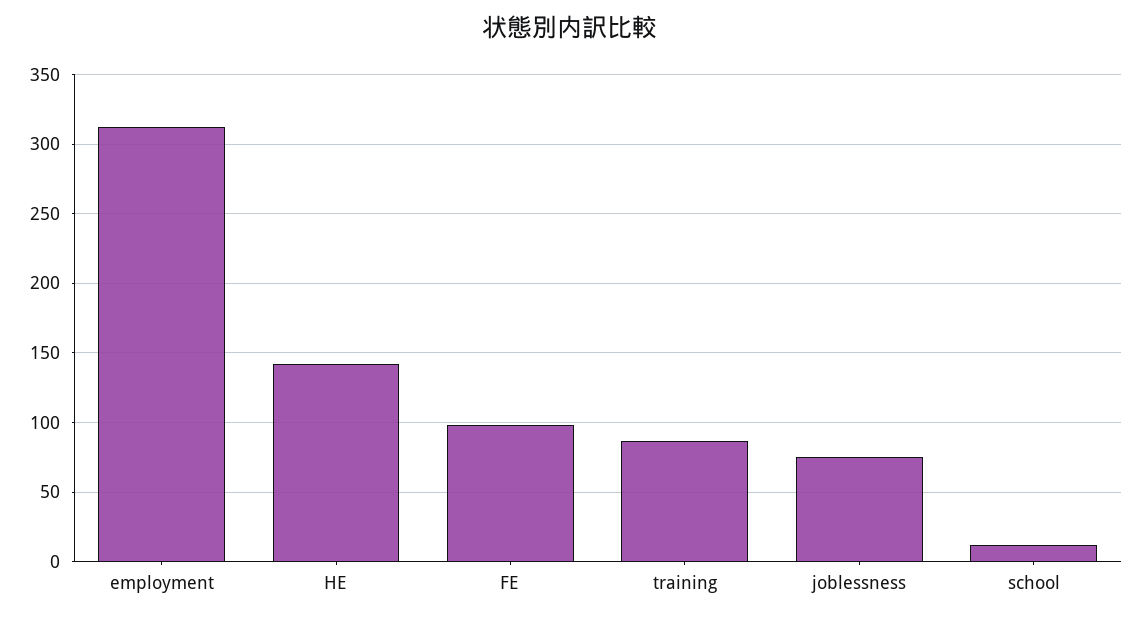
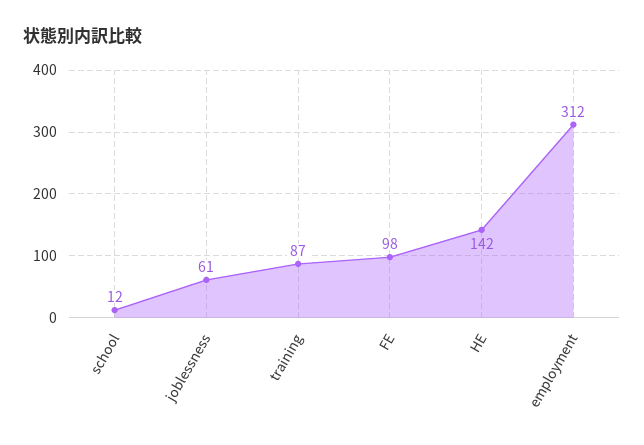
joblessness: 75 -> 61

